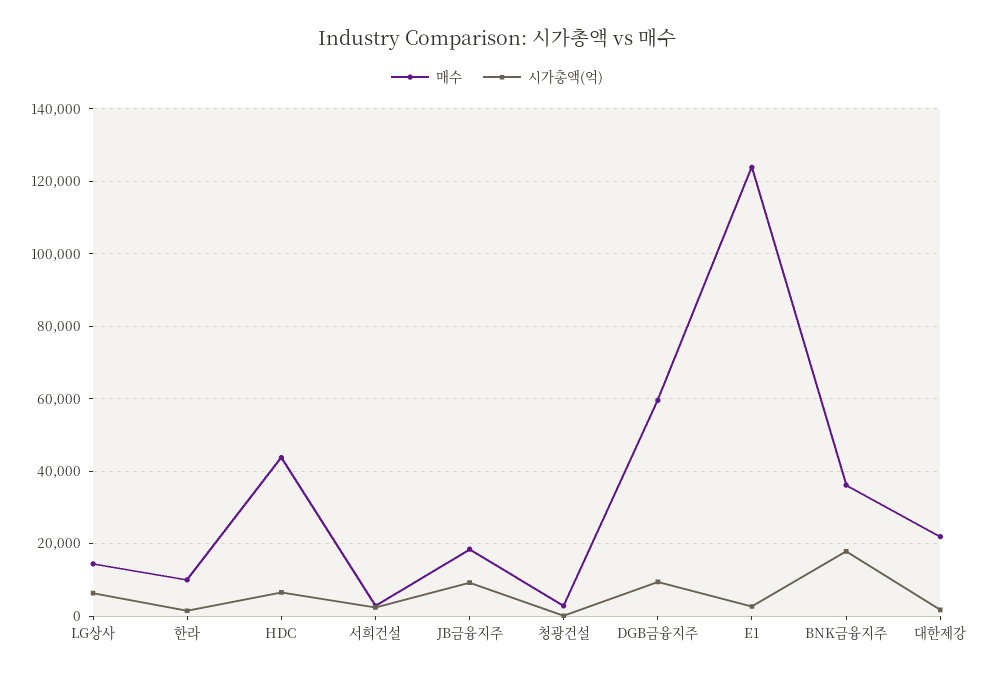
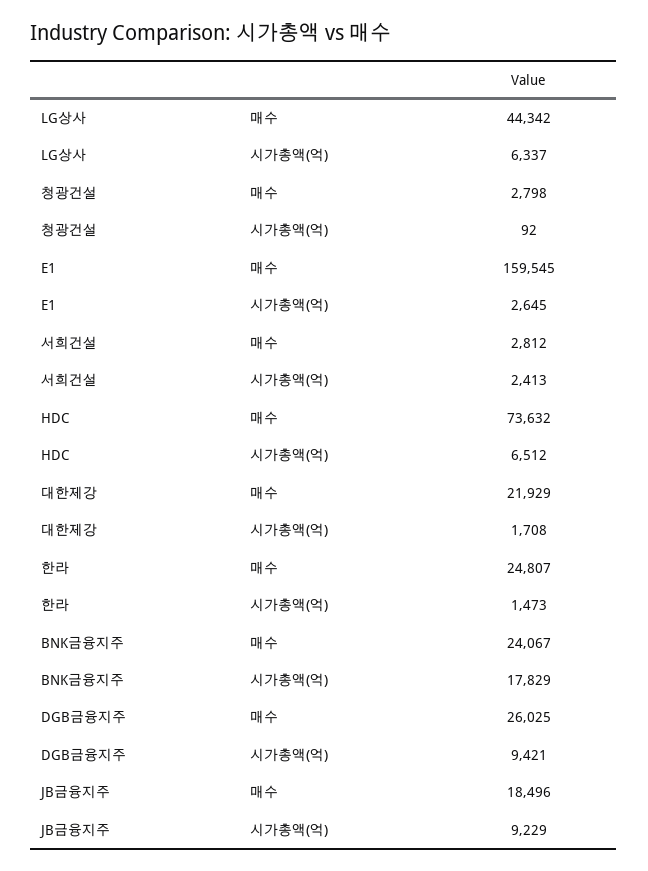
매수, LG상사: 14000 -> 44342
매수, 한라: 10000 -> 24807
매수, HDC: 44000 -> 73632
매수, DGB금융지주: 60000 -> 26025
매수, E1: 124000 -> 159545
매수, BNK금융지주: 36000 -> 24067

